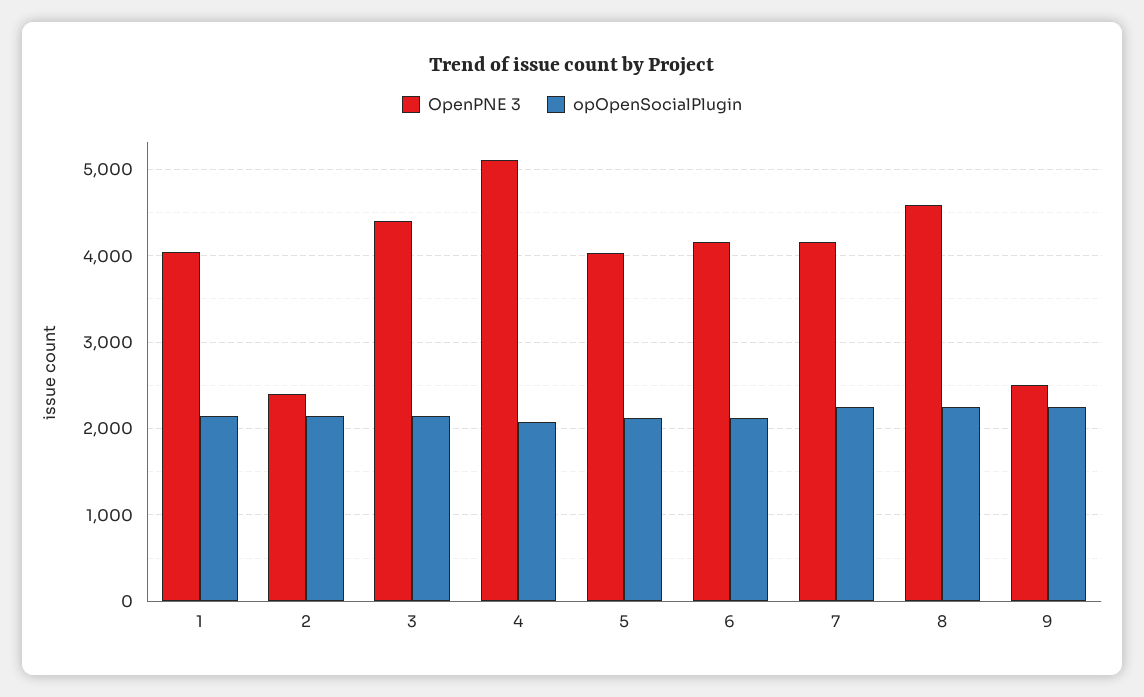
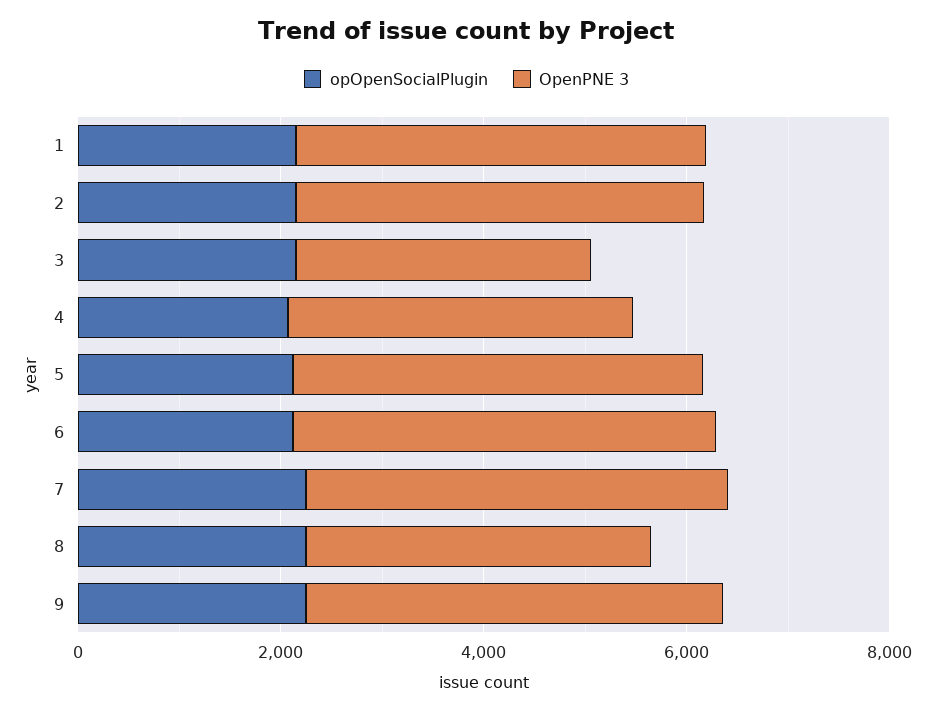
OpenPNE 3, 2: 2400 -> 4000
OpenPNE 3, 3: 4400 -> 3000
OpenPNE 3, 4: 5100 -> 3500
OpenPNE 3, 8: 4600 -> 3500
OpenPNE 3, 9: 2500 -> 4000

